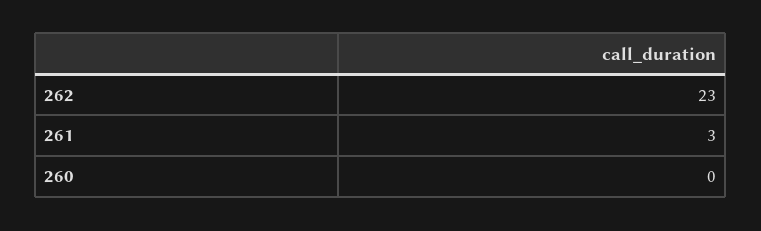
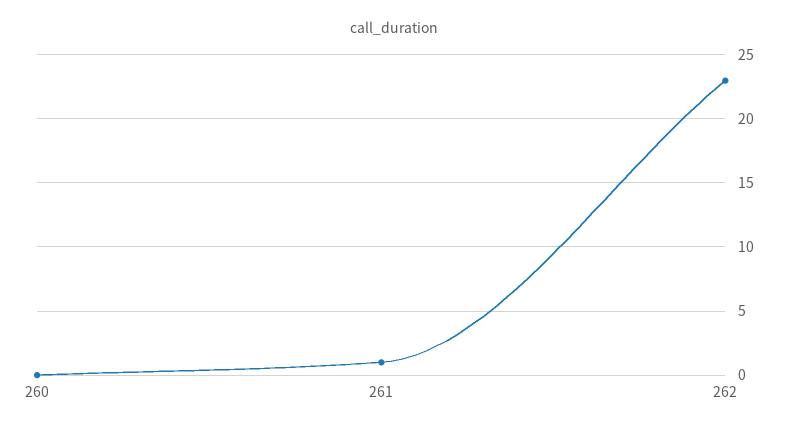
261: 3 -> 1

